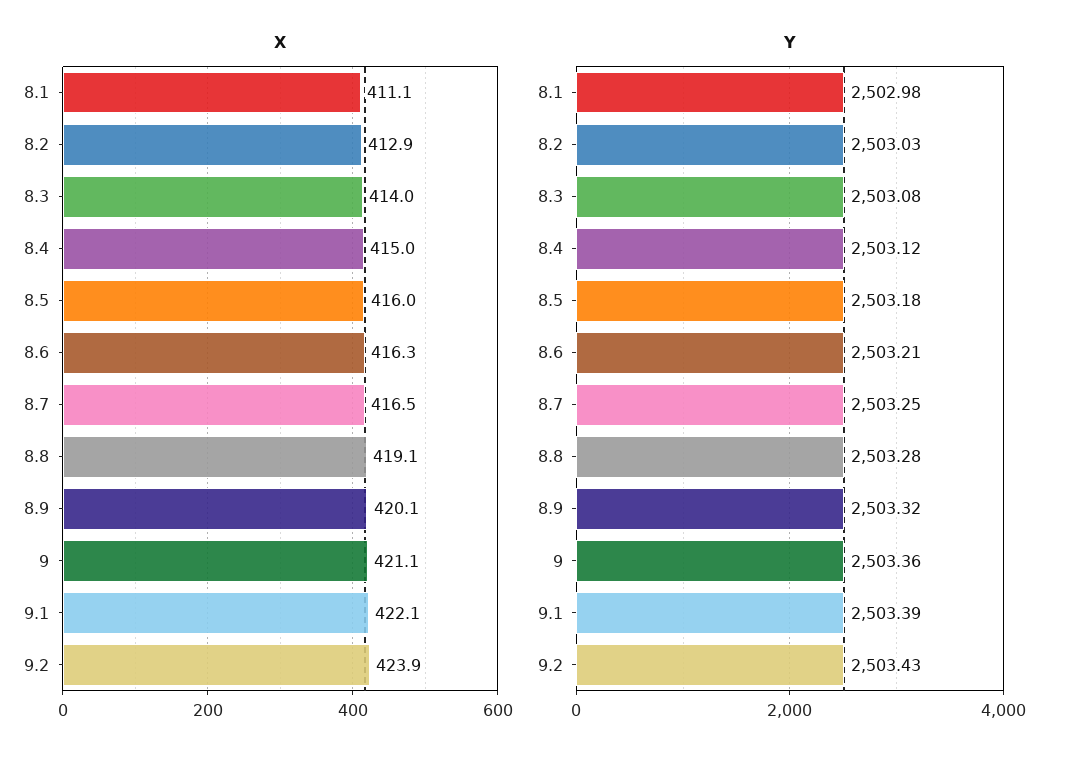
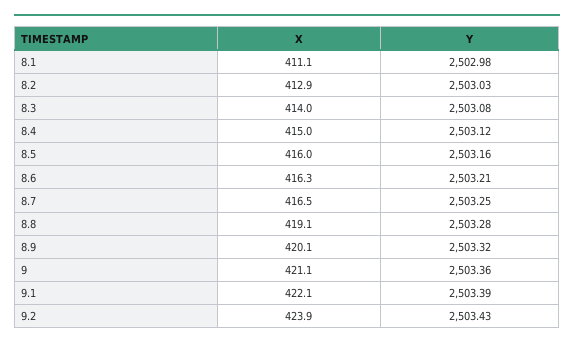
Y, 8.5: 2503.18 -> 2503.16

